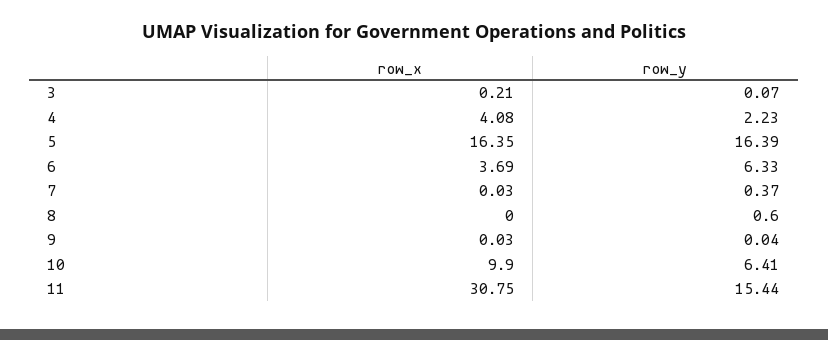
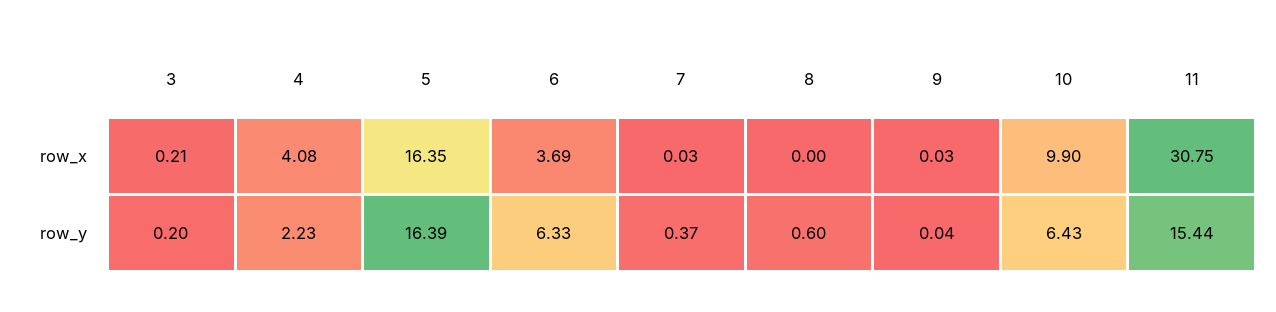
row_y, 3: 0.07 -> 0.2
row_y, 10: 6.41 -> 6.43

